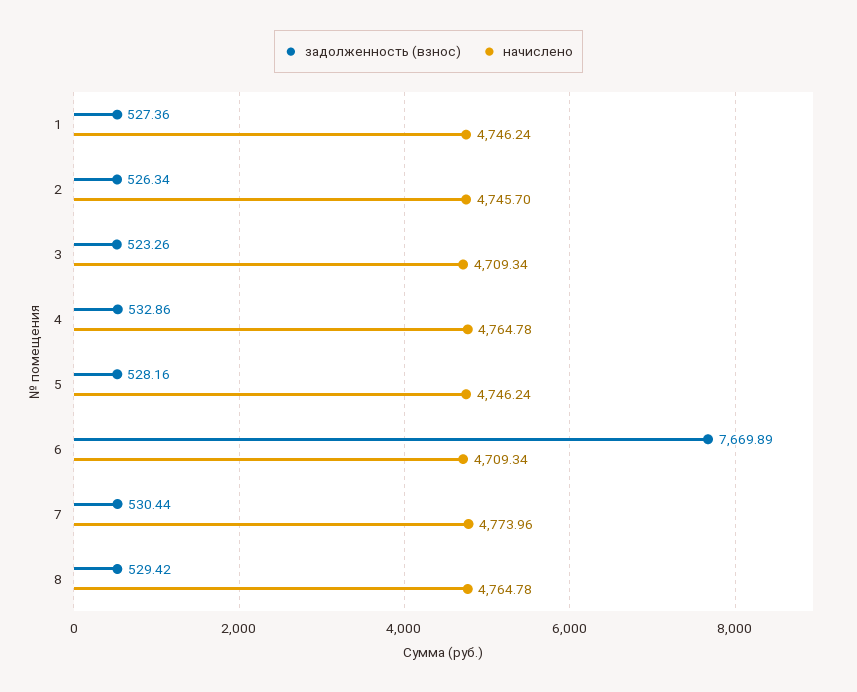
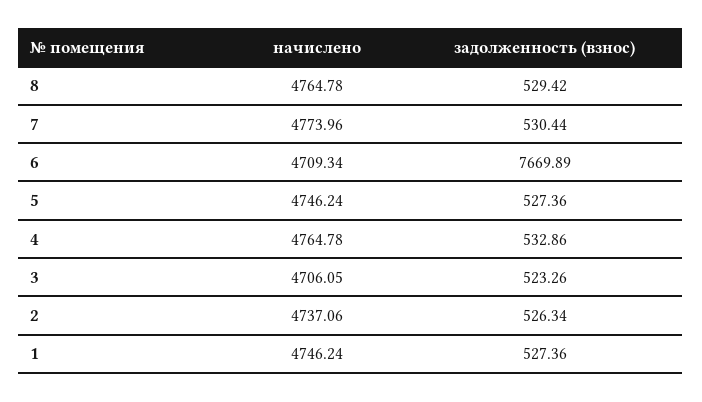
начислено, 2: 4745.7 -> 4737.06
начислено, 3: 4709.34 -> 4706.05
задолженность (взнос), 5: 528.16 -> 527.36

